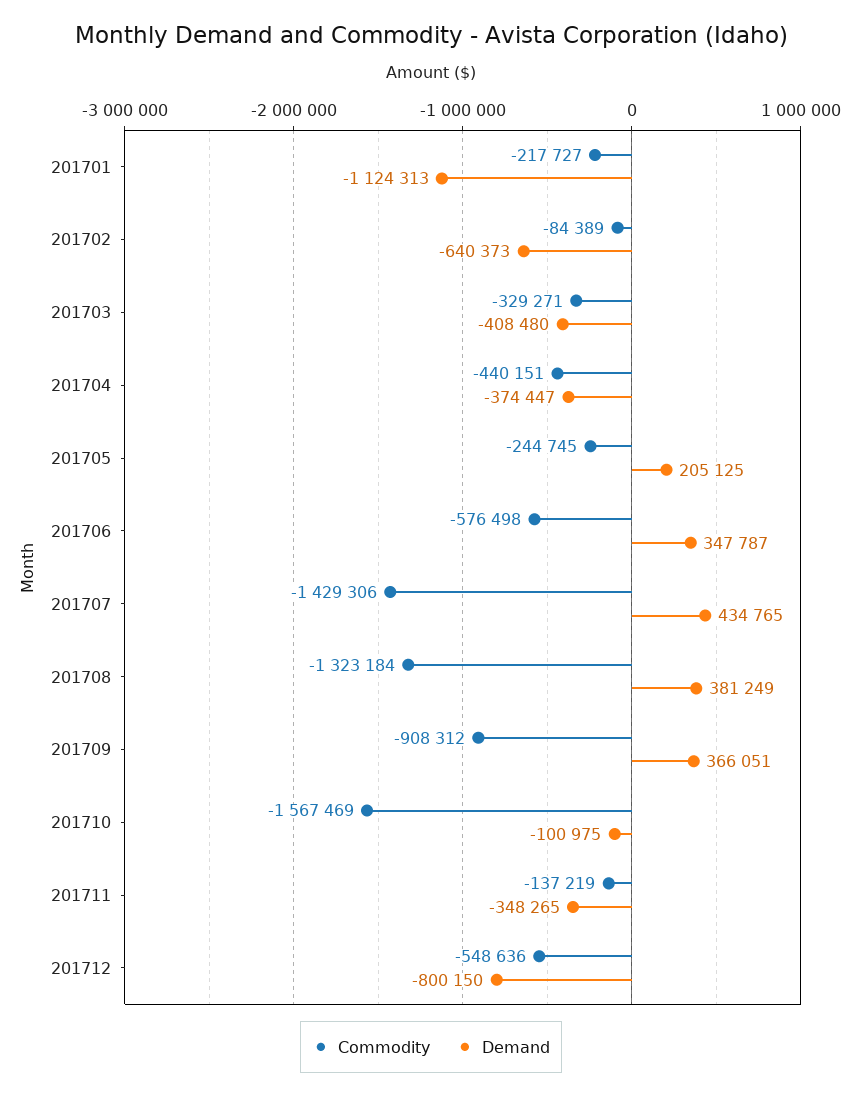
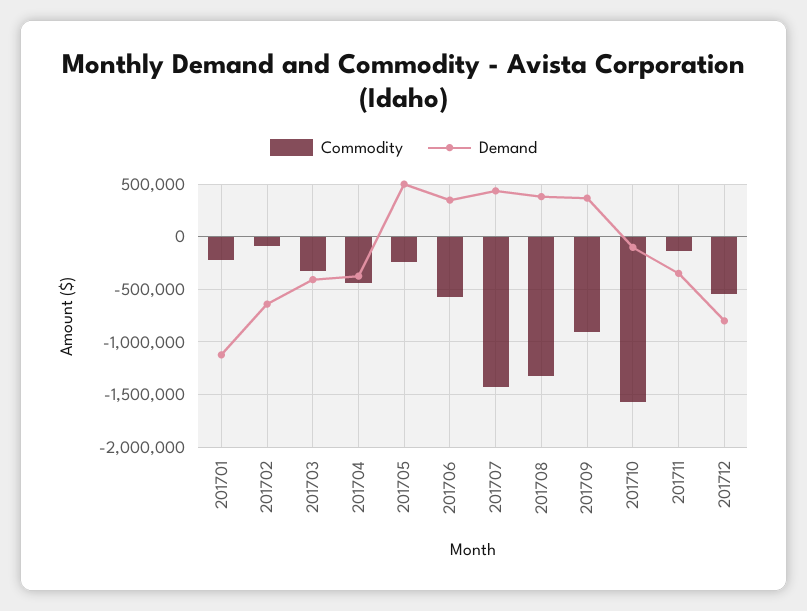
Demand, 201705: 205125 -> 500000

